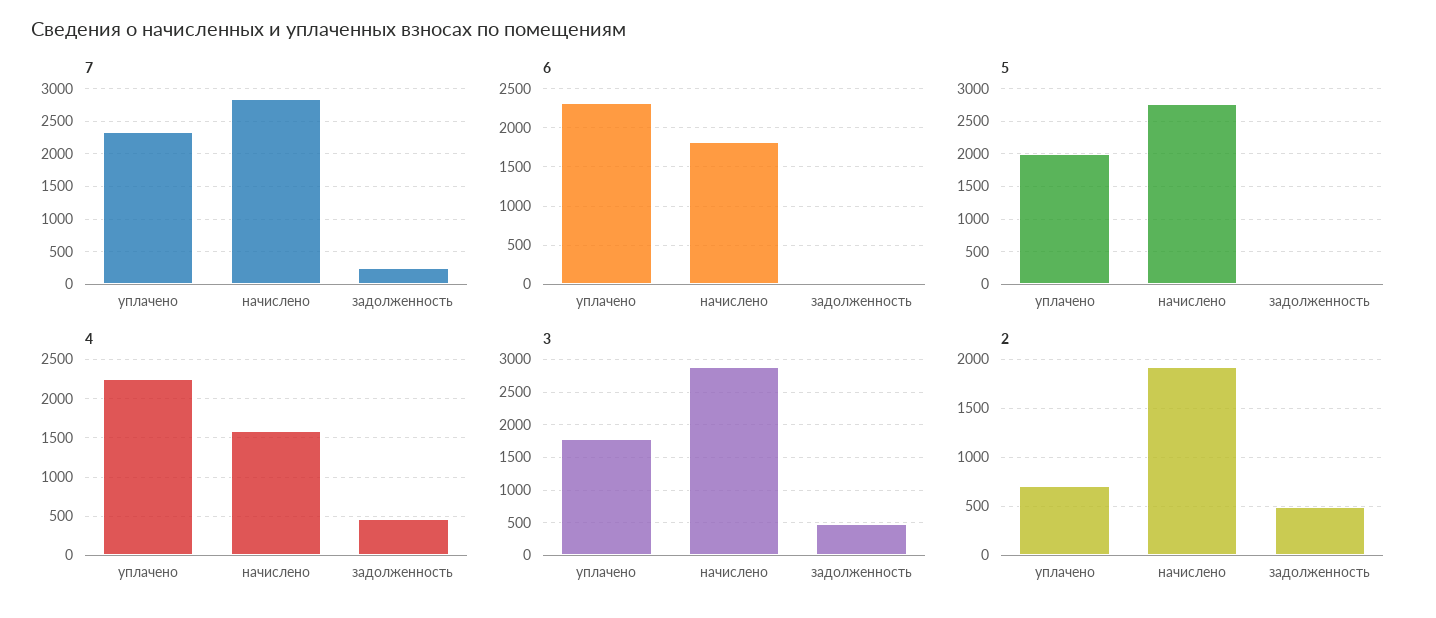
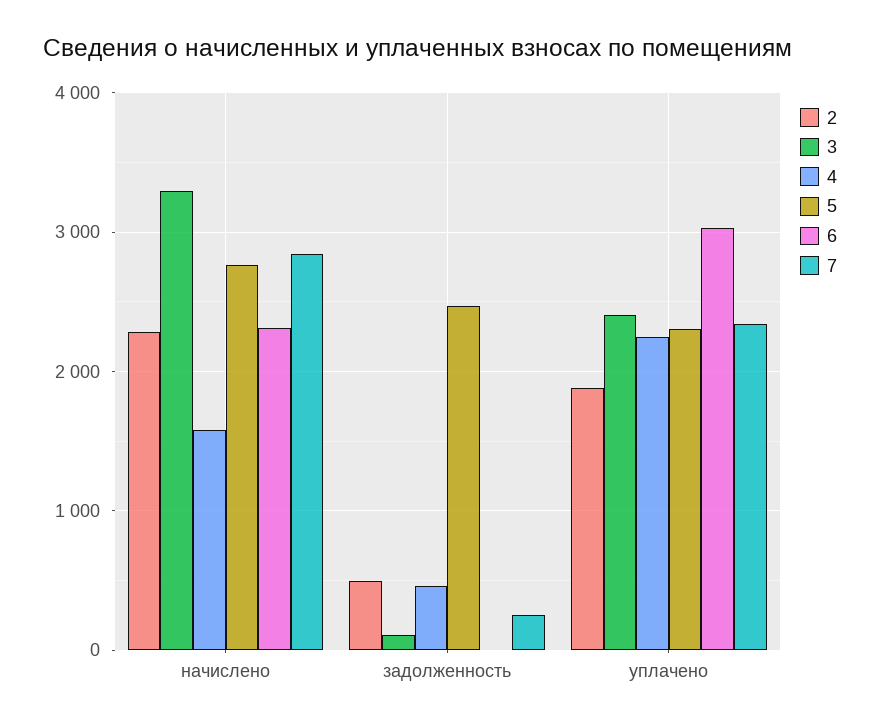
6, уплачено: 2300 -> 3000
6, начислено: 1800 -> 2300
5, уплачено: 2000 -> 2300
5, задолженность: 0 -> 2500
3, уплачено: 1800 -> 2400
3, начислено: 2900 -> 3300
3, задолженность: 500 -> 100
2, уплачено: 700 -> 1900
2, начислено: 1900 -> 2300

